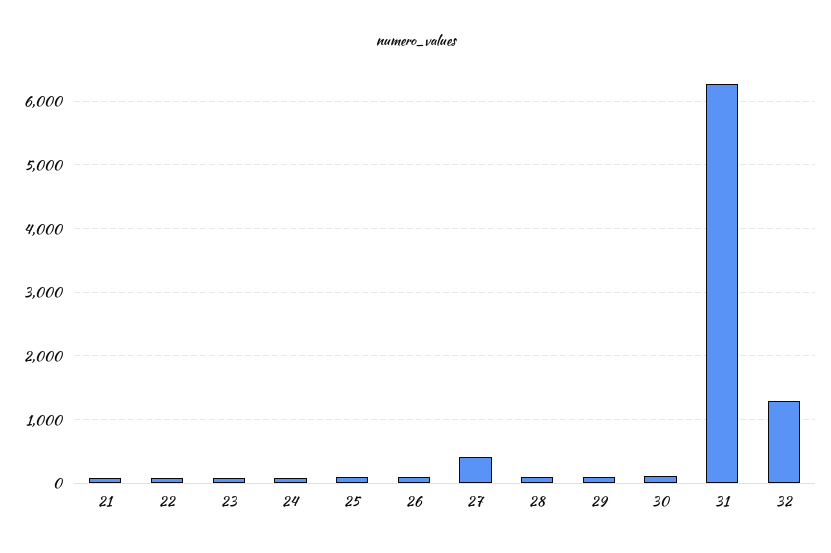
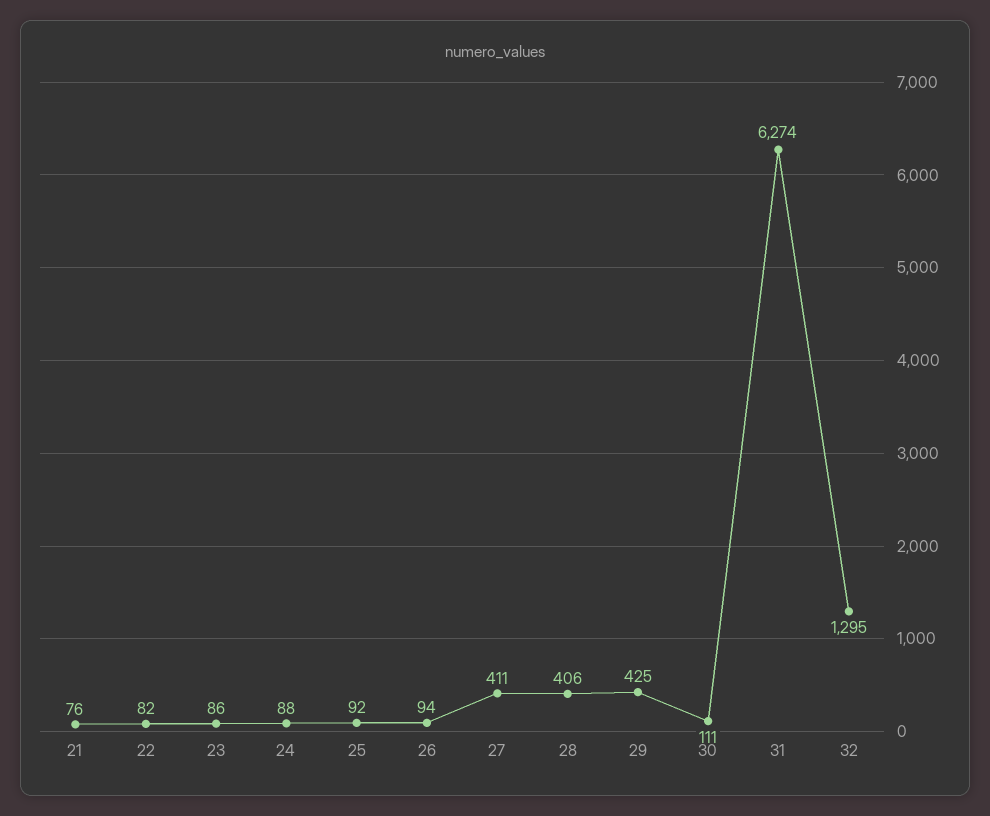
28: 100 -> 406
29: 100 -> 425

